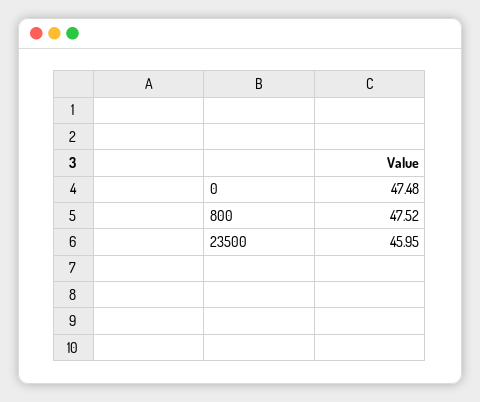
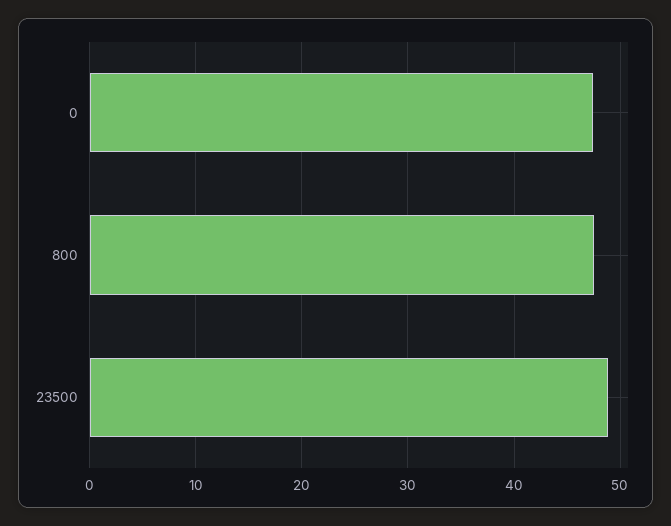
23500: 45.95 -> 49

